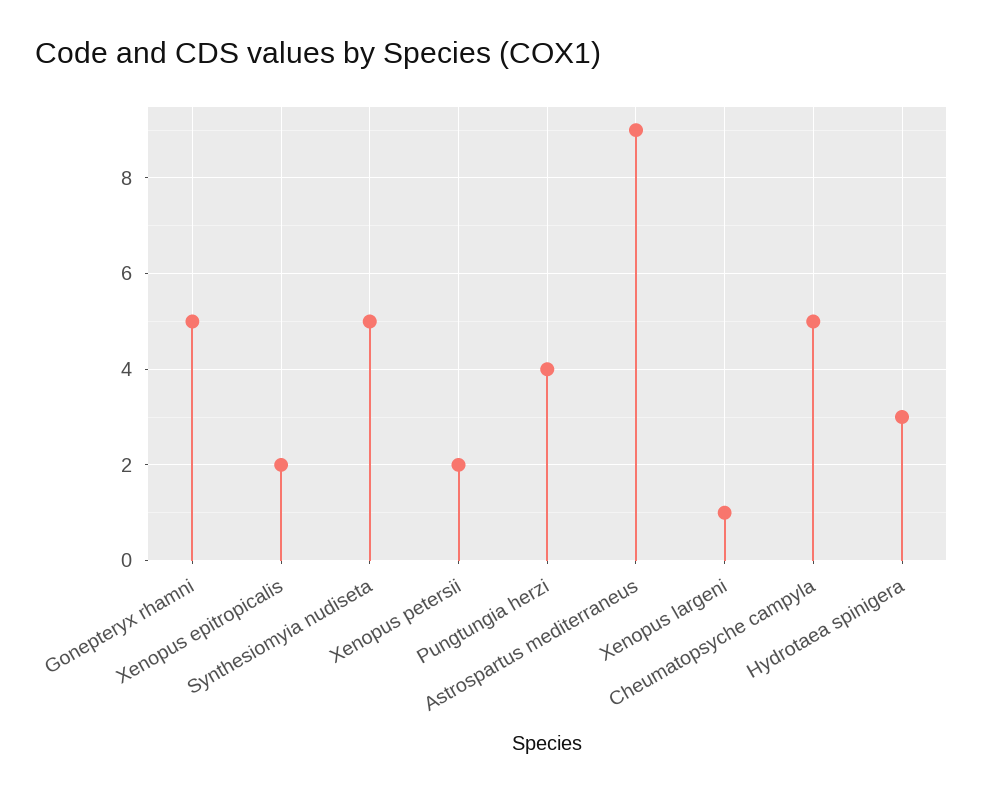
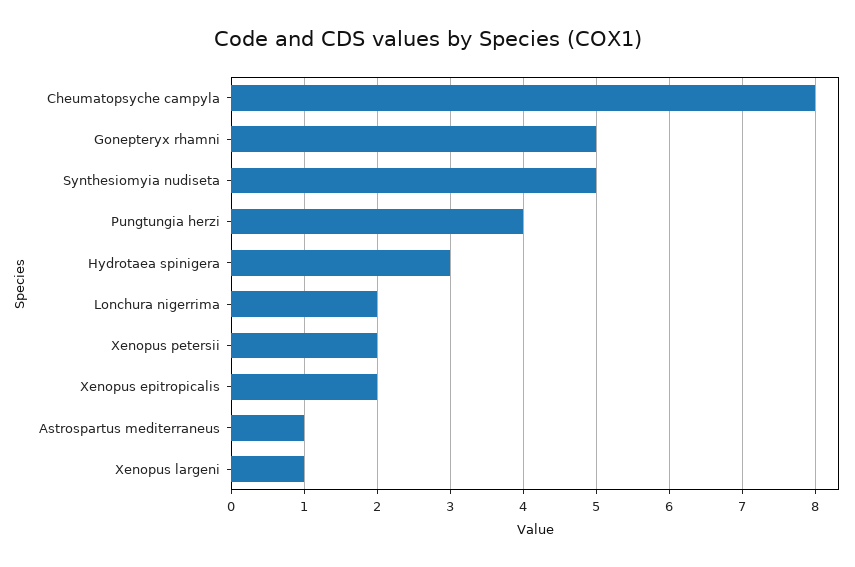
Astrospartus mediterraneus: 9 -> 1
Cheumatopsyche campyla: 5 -> 8
Lonchura nigerrima: none -> 2

